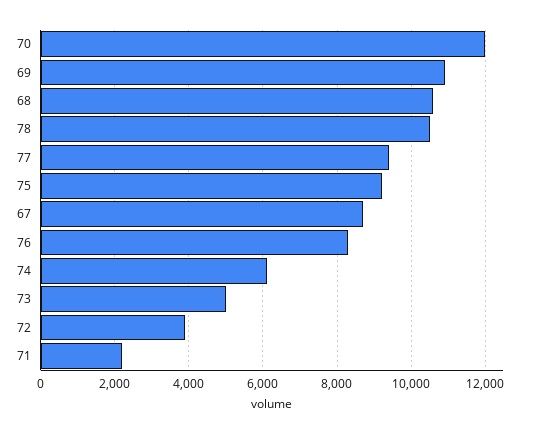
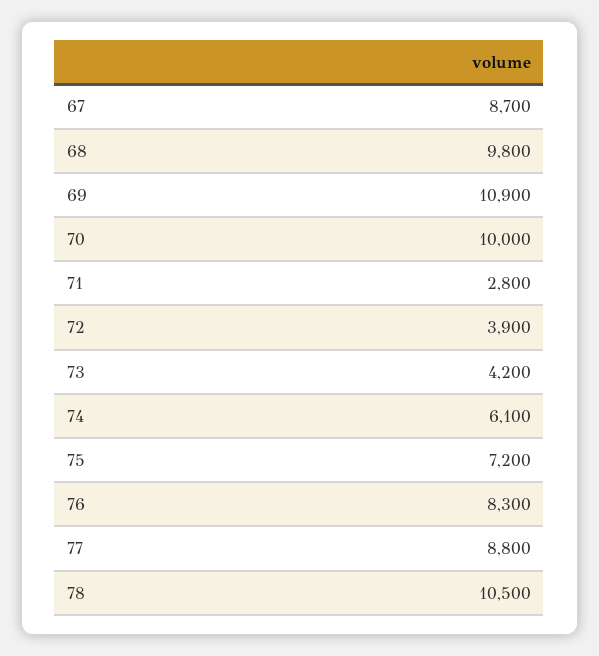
70: 12000 -> 10000
68: 10600 -> 9800
77: 9400 -> 8800
75: 9200 -> 7200
73: 5000 -> 4200
71: 2200 -> 2800

